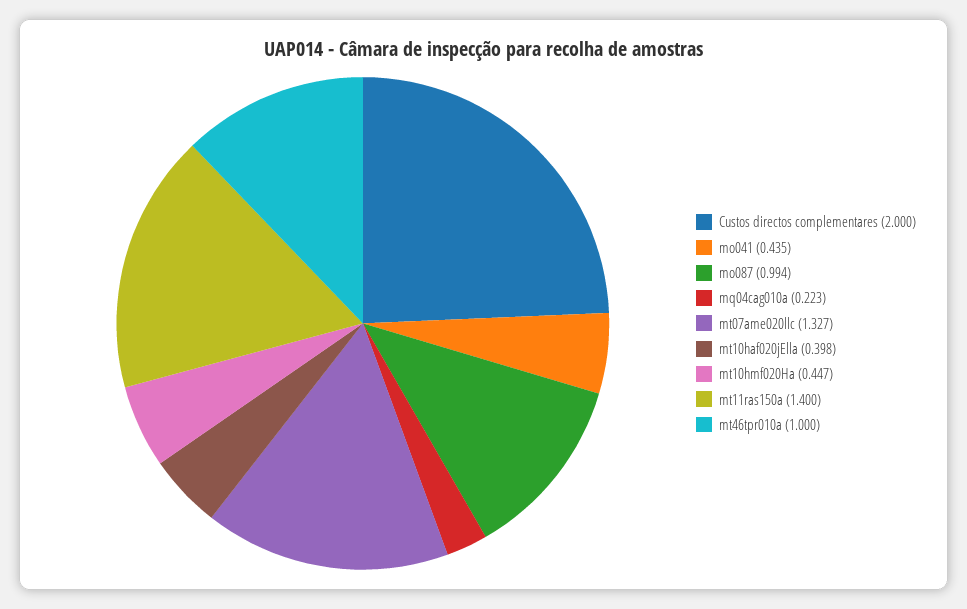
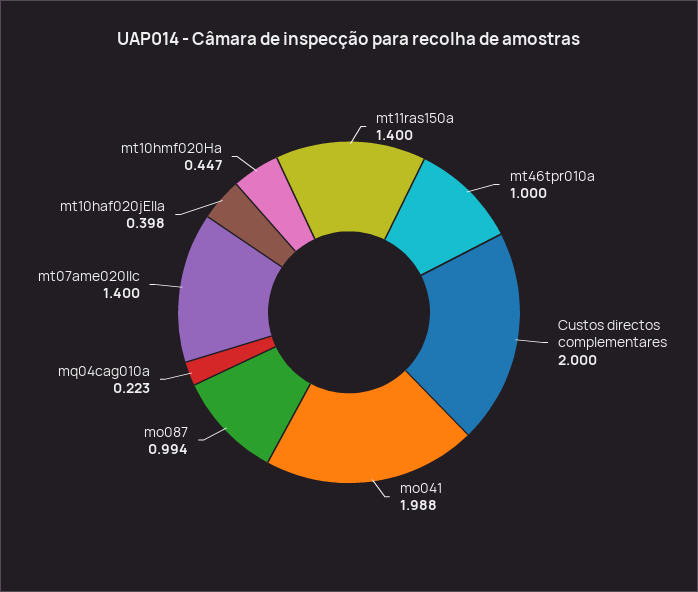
mo041: 0.435 -> 1.988
mt07ame020llc: 1.327 -> 1.4

